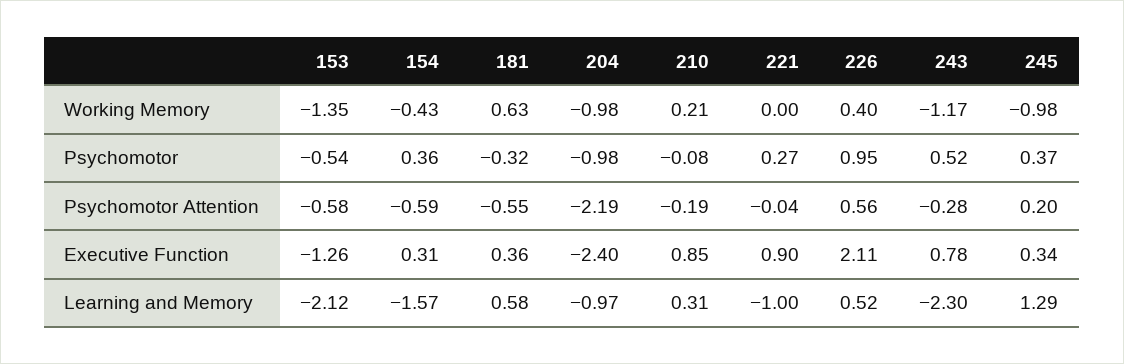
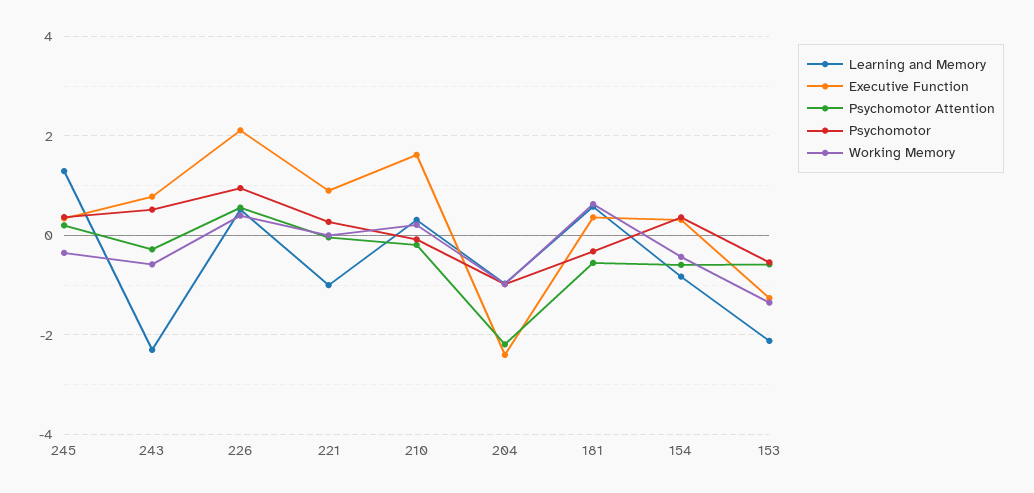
Working Memory, 243: -1.17 -> -0.6
Working Memory, 245: -0.98 -> -0.4
Executive Function, 210: 0.85 -> 1.6
Learning and Memory, 154: -1.57 -> -0.8

